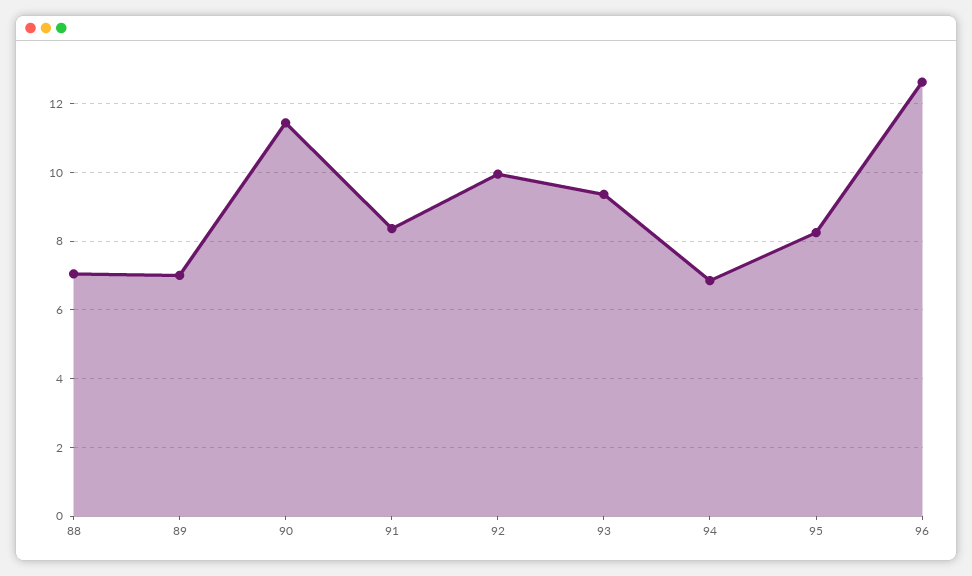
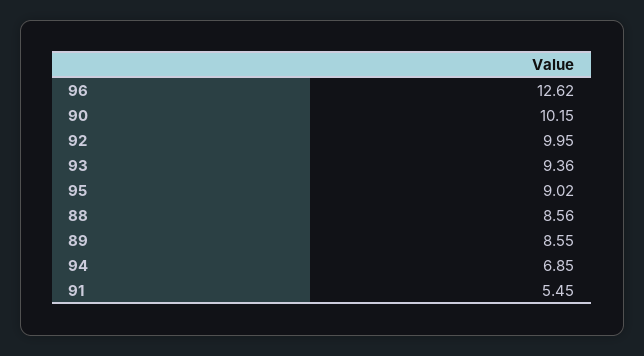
88: 7 -> 8.56
89: 7 -> 8.55
90: 11.4 -> 10.15
91: 8.4 -> 5.45
95: 8.2 -> 9.02

